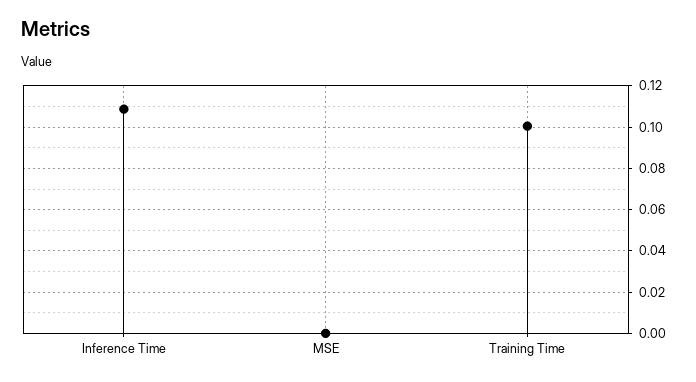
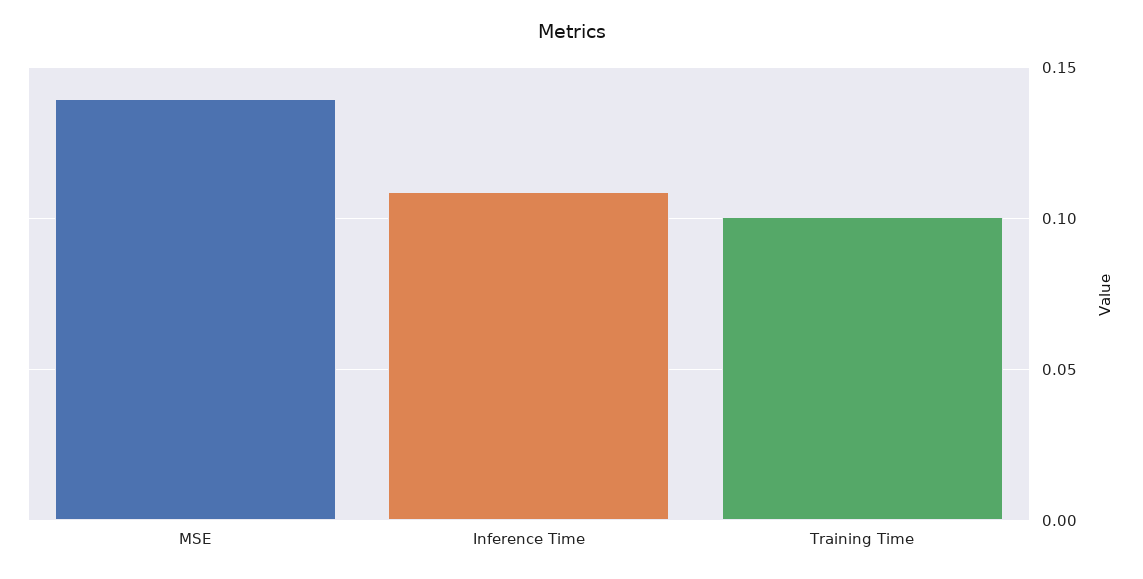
MSE: 0 -> 0.14

